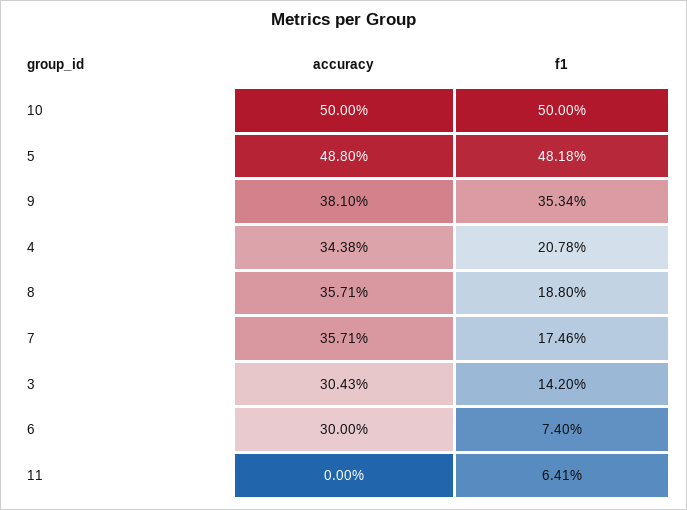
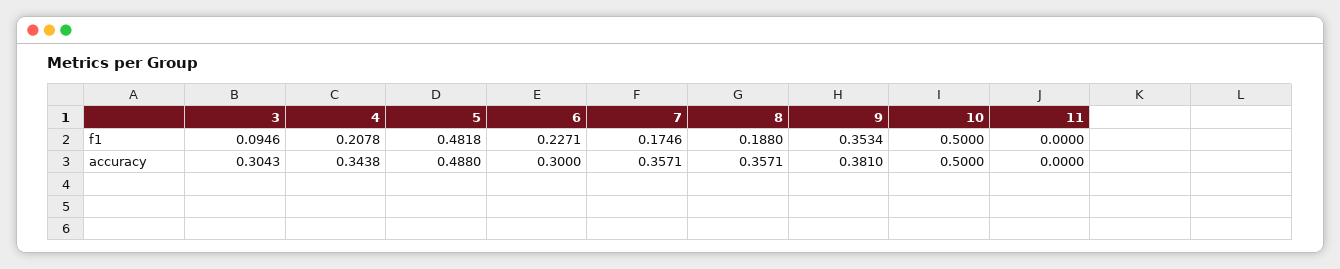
f1, 3: 0.142 -> 0.0946
f1, 6: 0.074 -> 0.2271
f1, 11: 0.0641 -> 0

